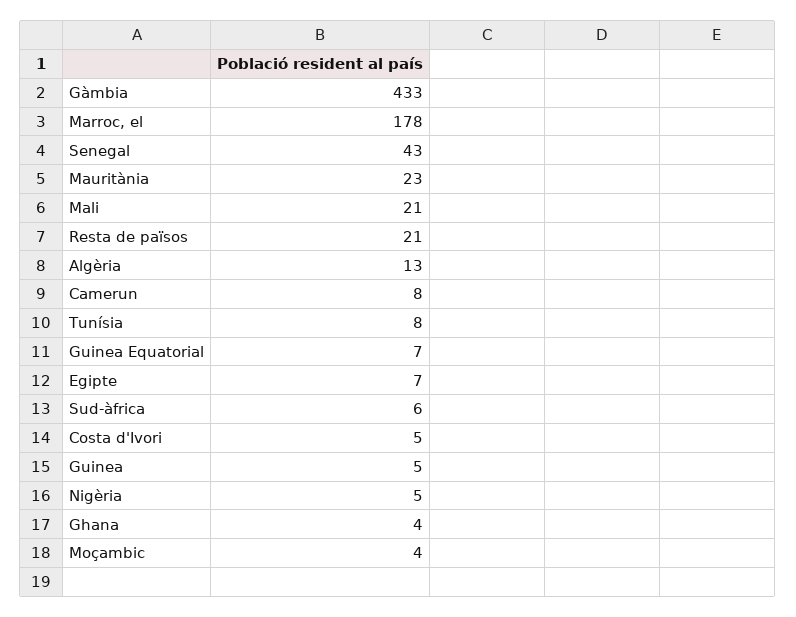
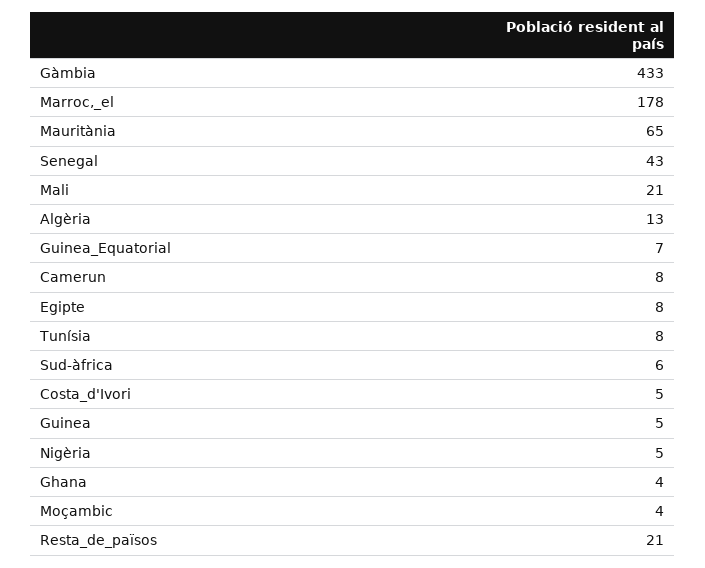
Mauritània: 23 -> 65
Egipte: 7 -> 8

